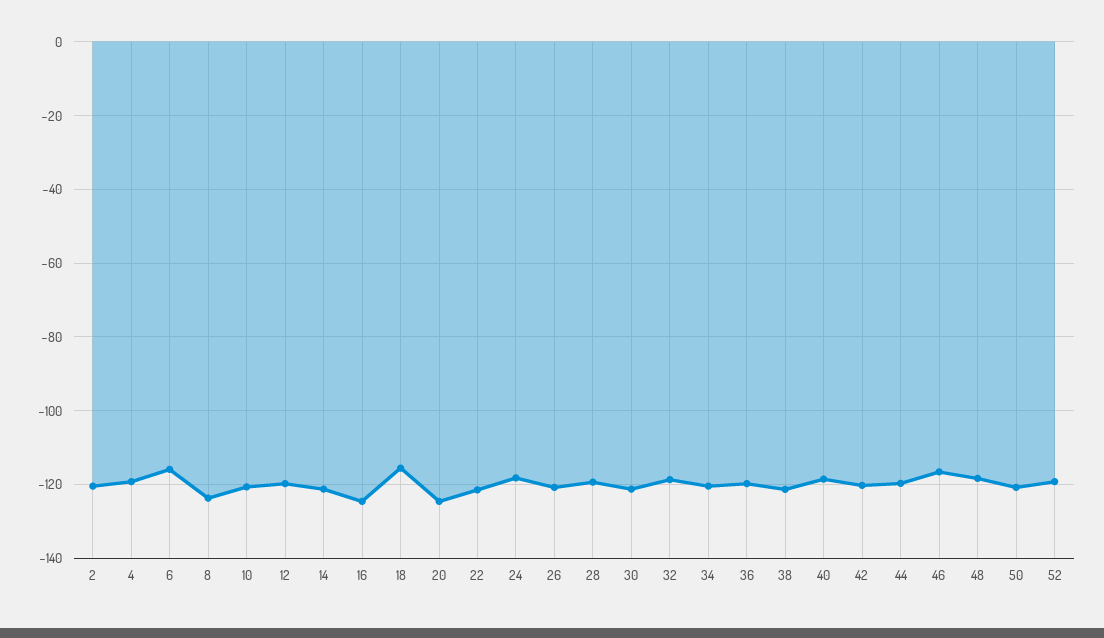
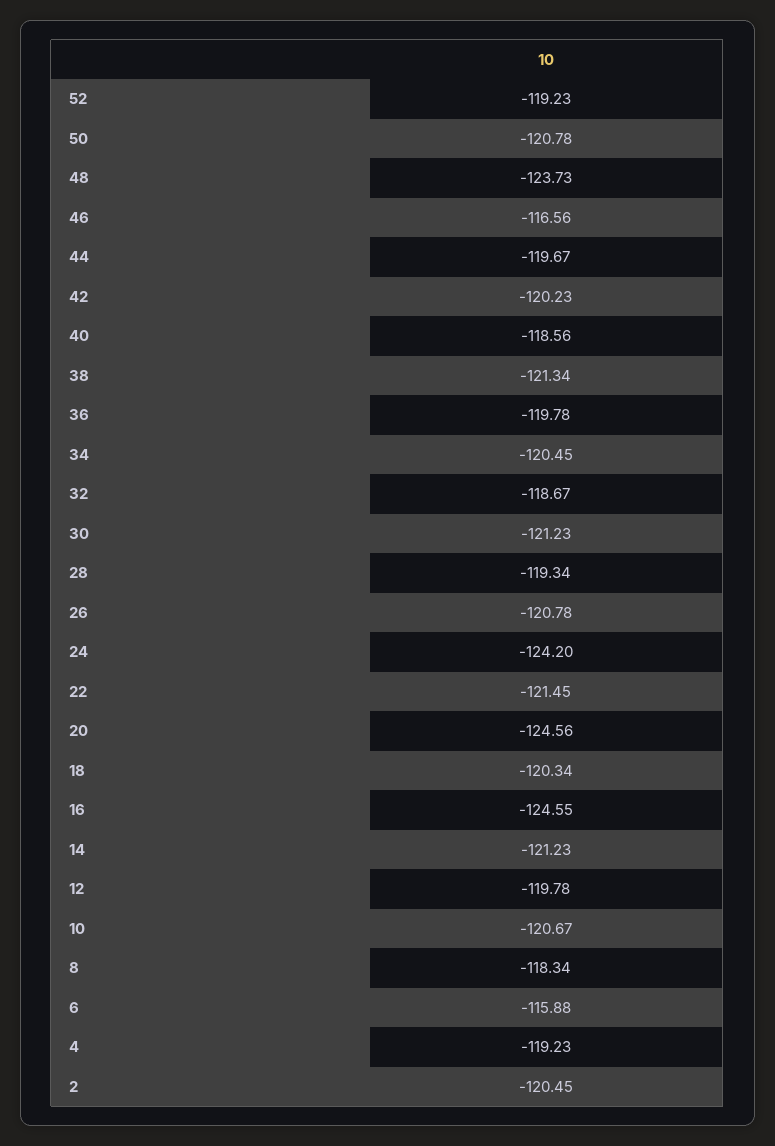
8: -124 -> -118.34
18: -116 -> -120.34
24: -118 -> -124.2
48: -118 -> -123.73

